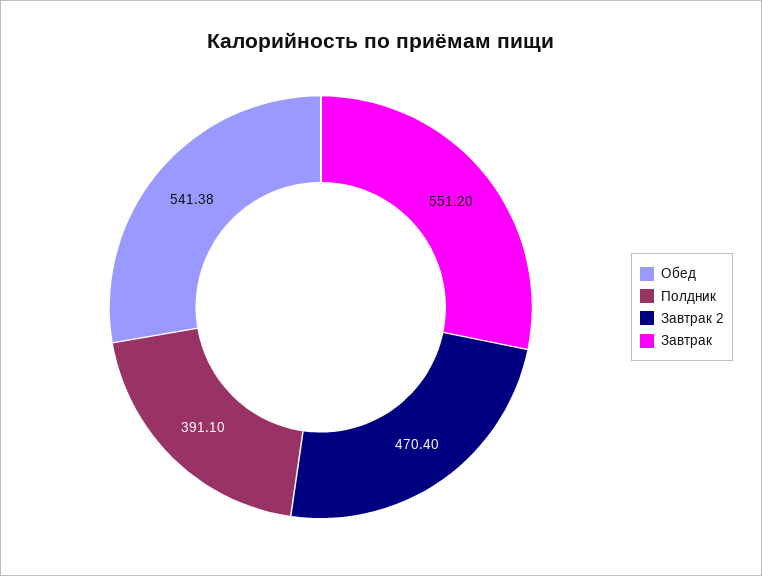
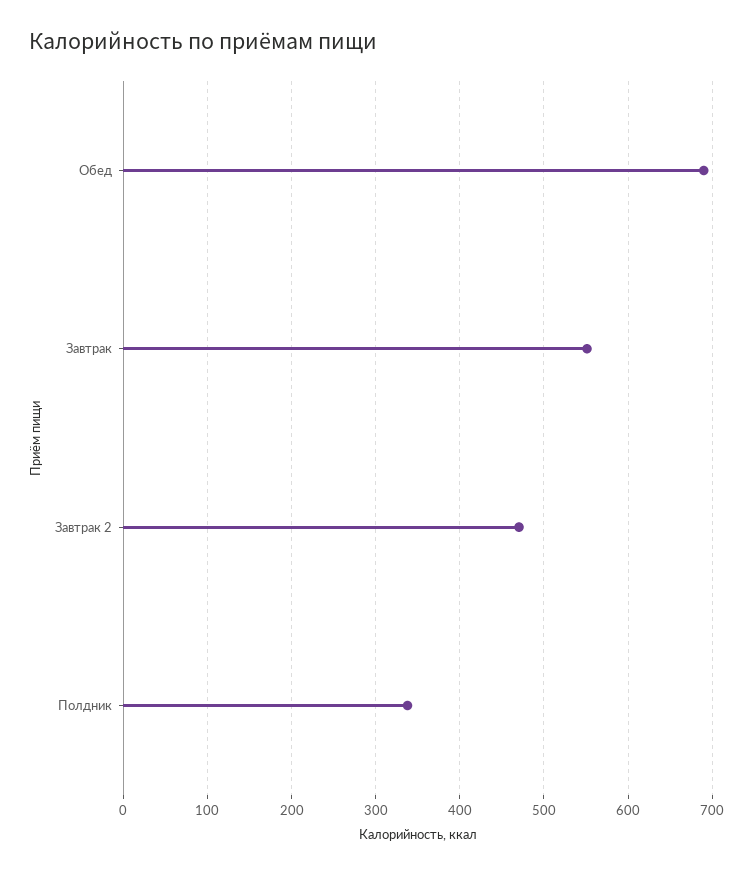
Обед: 541.38 -> 690
Полдник: 391.1 -> 340

